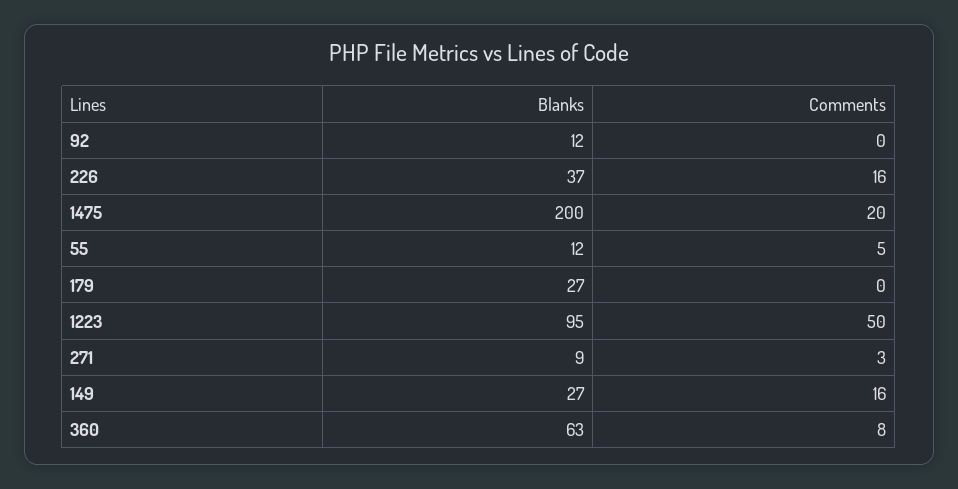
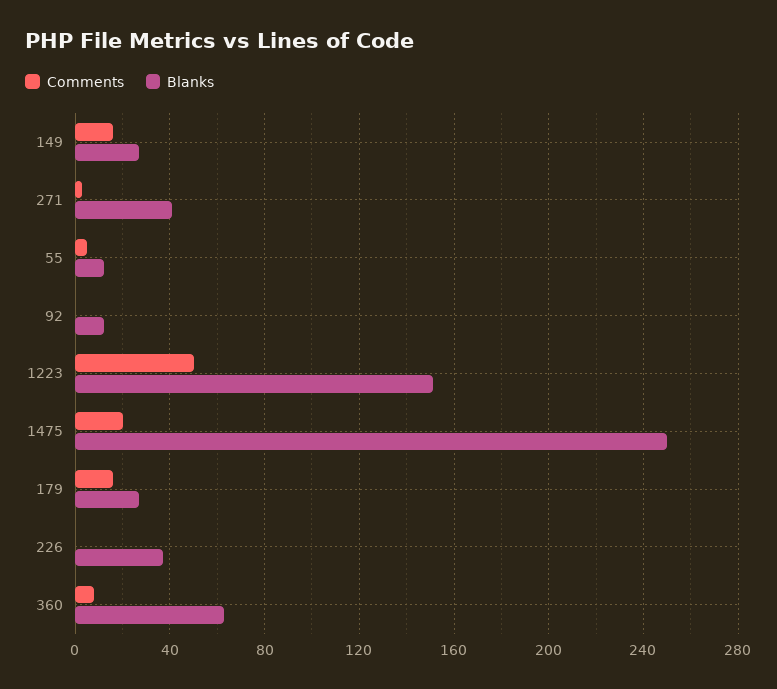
Comments, 226: 16 -> 0
Blanks, 1475: 200 -> 250
Comments, 179: 0 -> 15
Blanks, 1223: 95 -> 150
Blanks, 271: 9 -> 40

